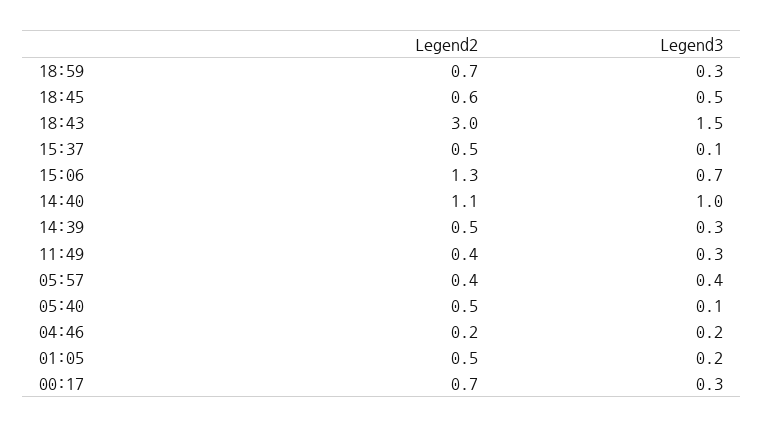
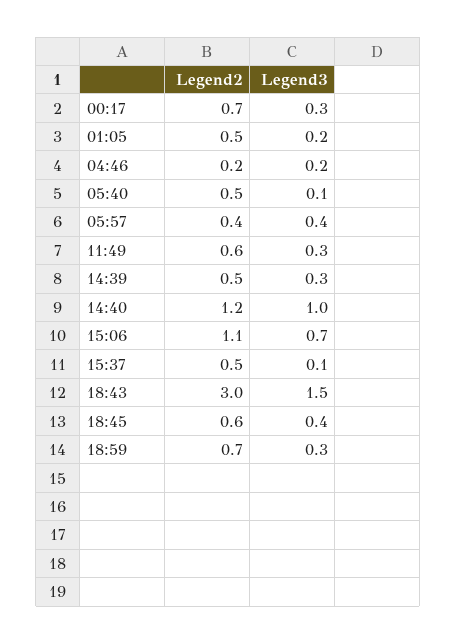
Legend3, 18:45: 0.5 -> 0.4
Legend2, 15:06: 1.3 -> 1.1
Legend2, 14:40: 1.1 -> 1.2
Legend2, 11:49: 0.4 -> 0.6

